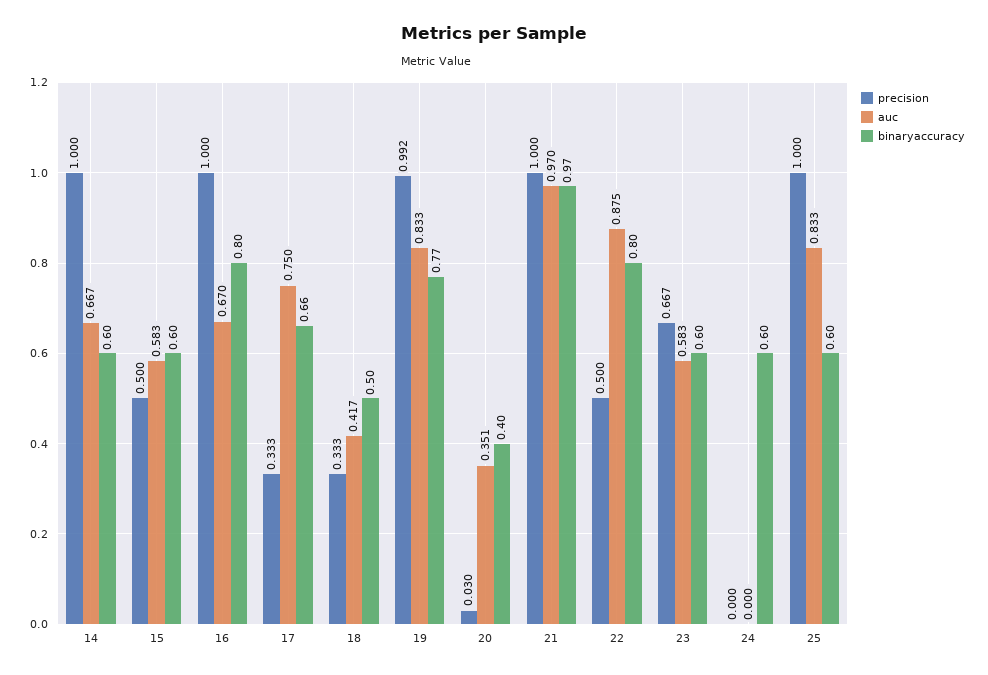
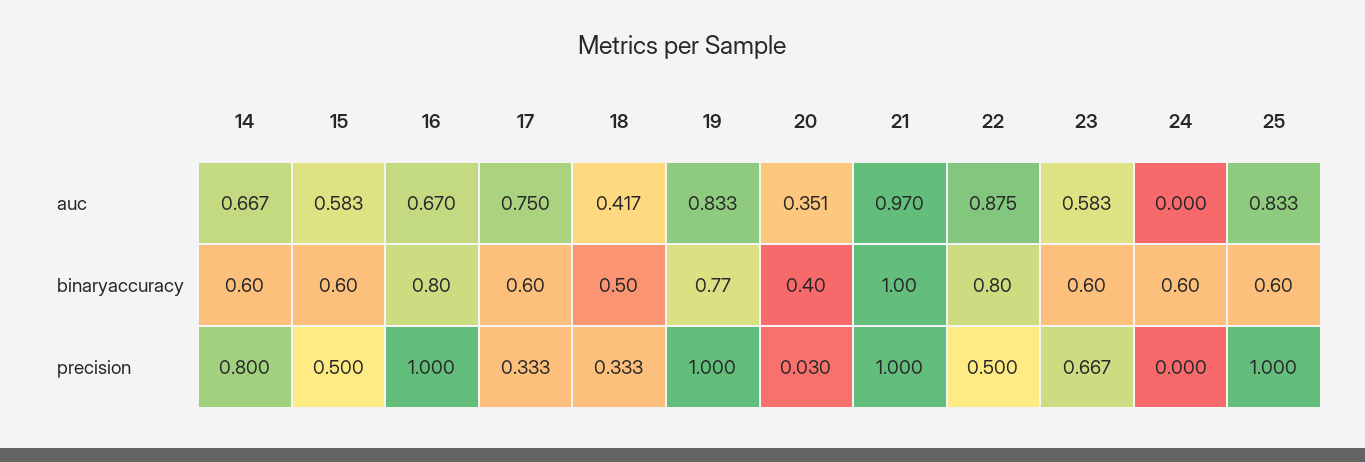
precision, 14: 1 -> 0.8
binaryaccuracy, 17: 0.66 -> 0.6
precision, 19: 0.992 -> 1
binaryaccuracy, 21: 0.97 -> 1

